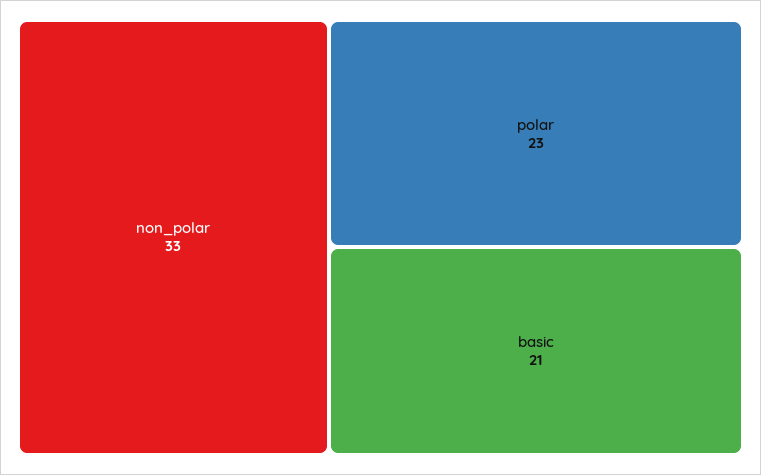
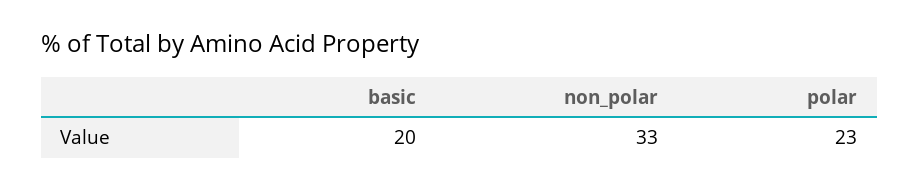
basic: 21 -> 20

